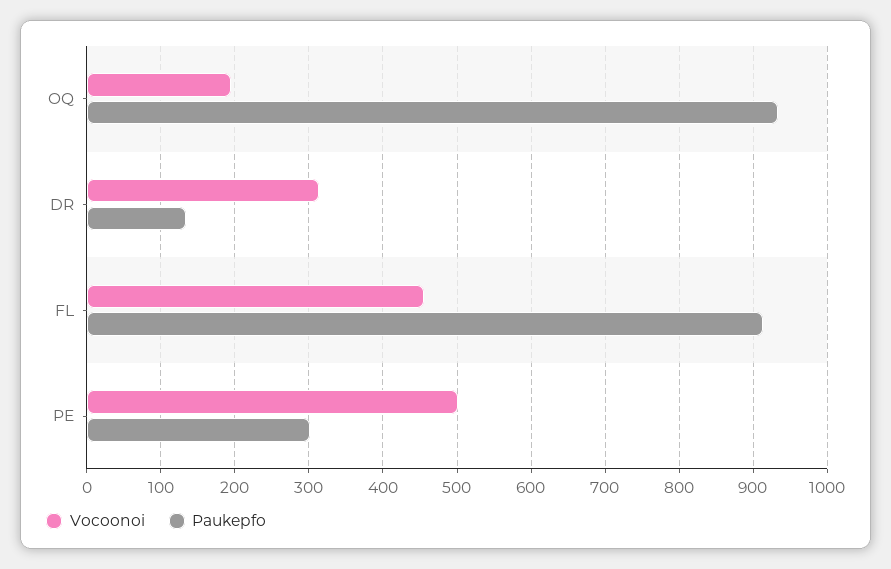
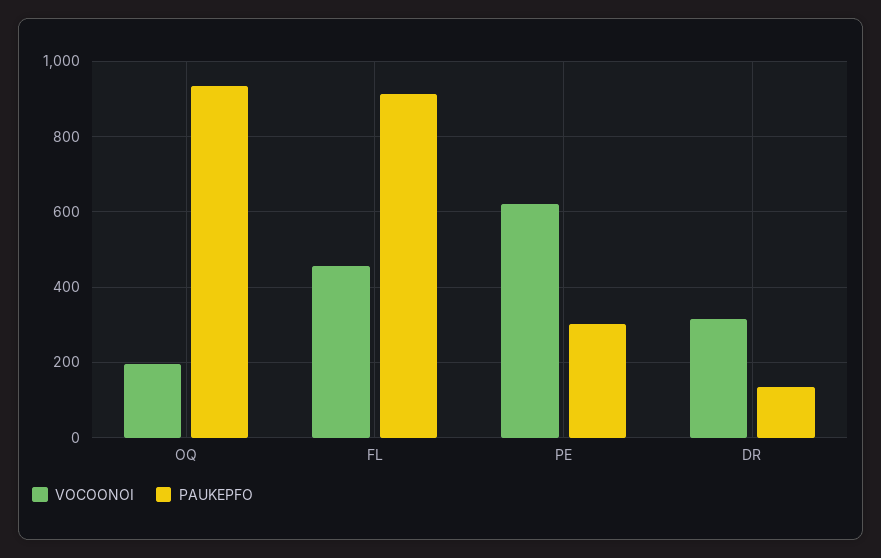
Vocoonoi, PE: 500 -> 620

